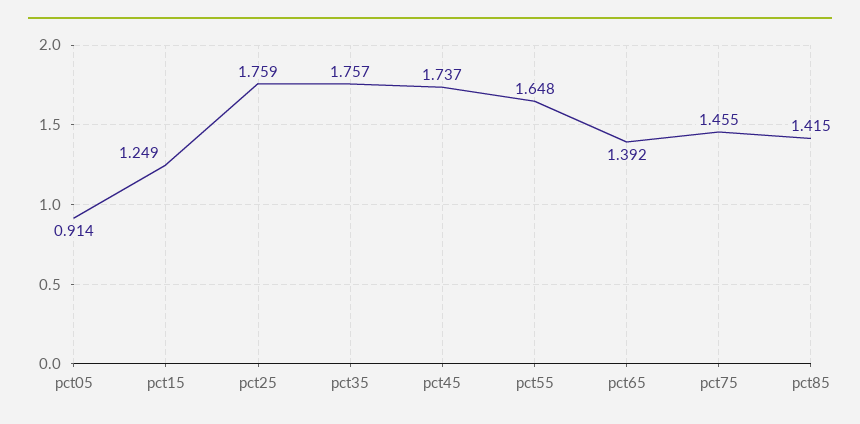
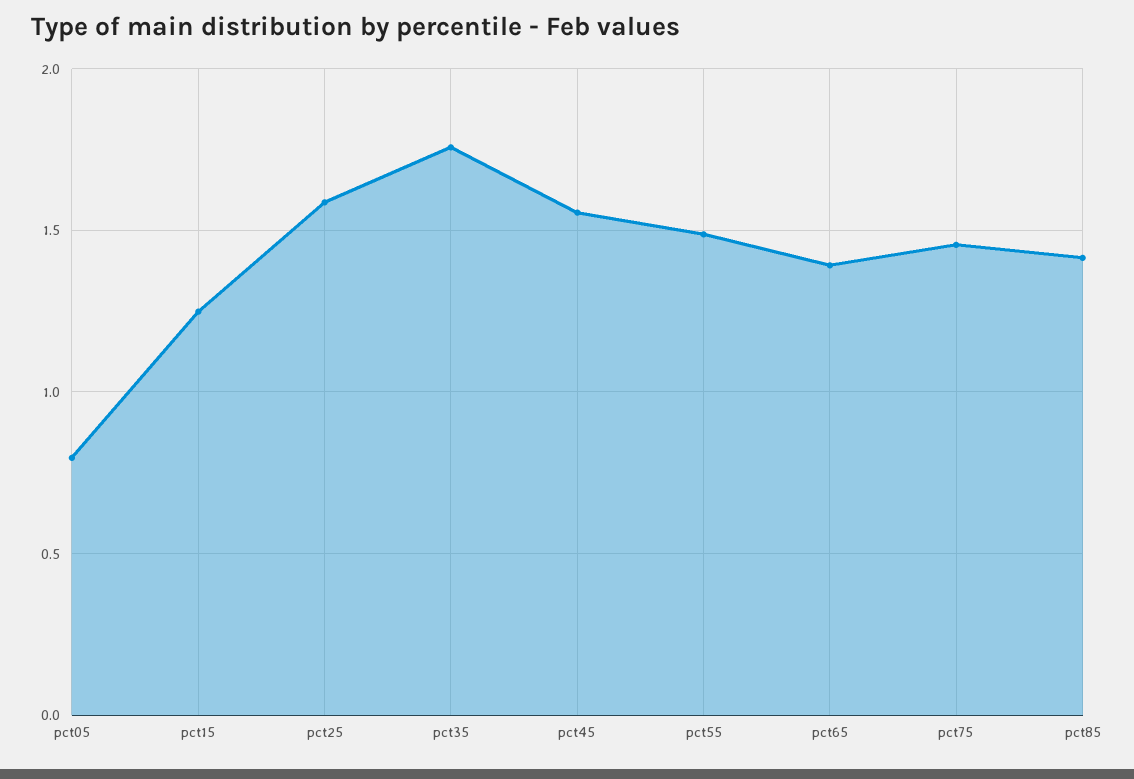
pct05: 0.914 -> 0.8
pct25: 1.759 -> 1.6
pct45: 1.737 -> 1.55
pct55: 1.648 -> 1.5

